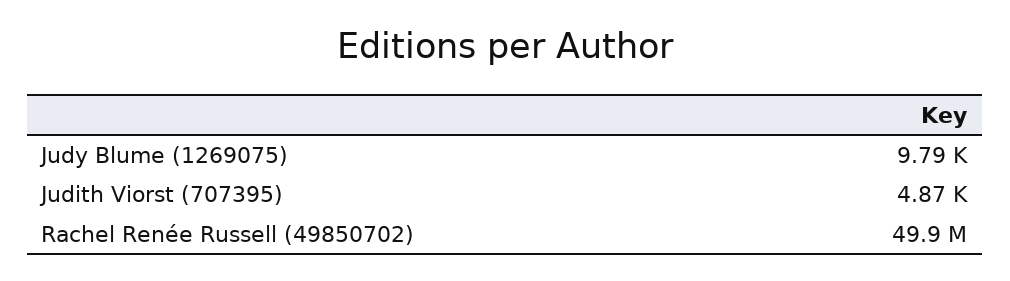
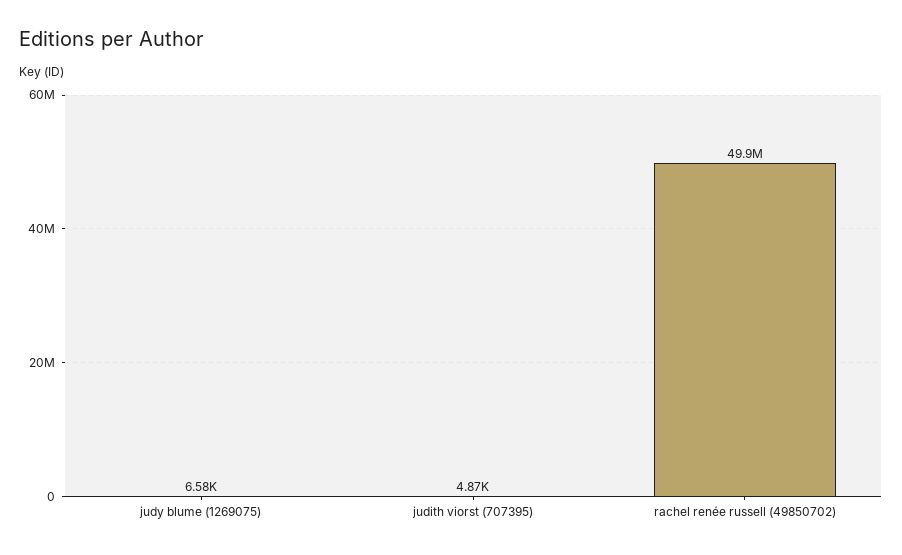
Judy Blume (1269075): 9790 -> 6580

